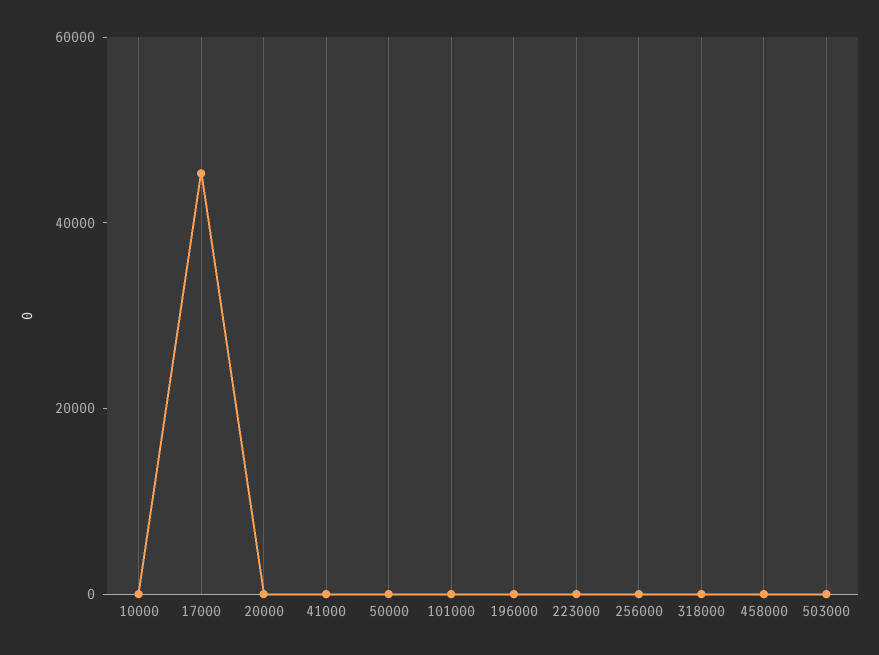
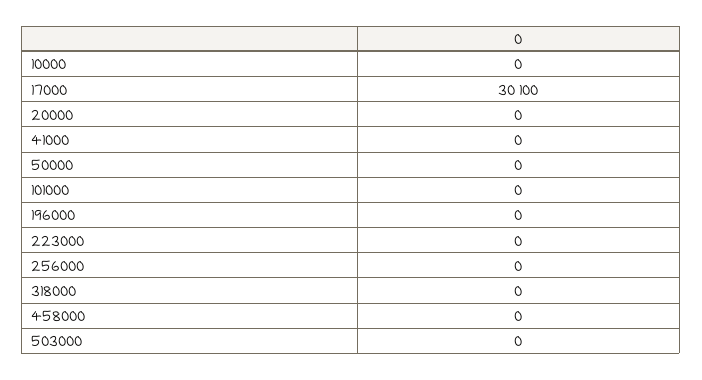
17000: 45000 -> 30100

